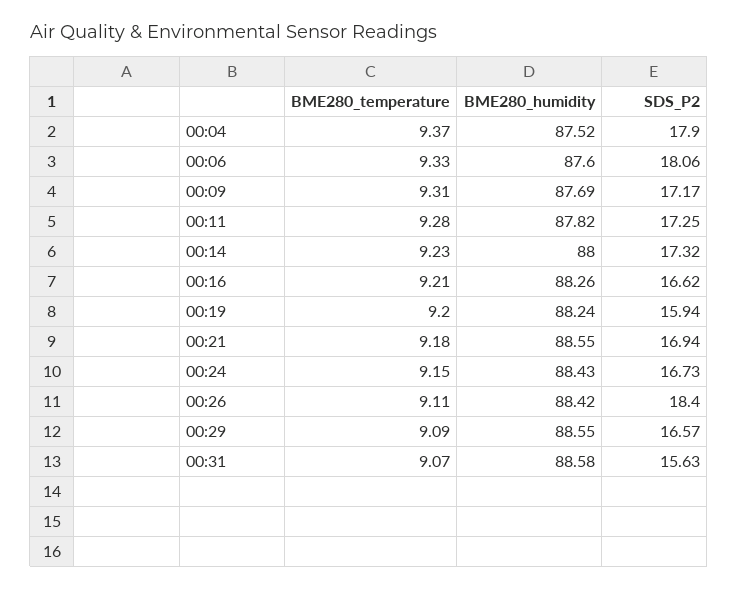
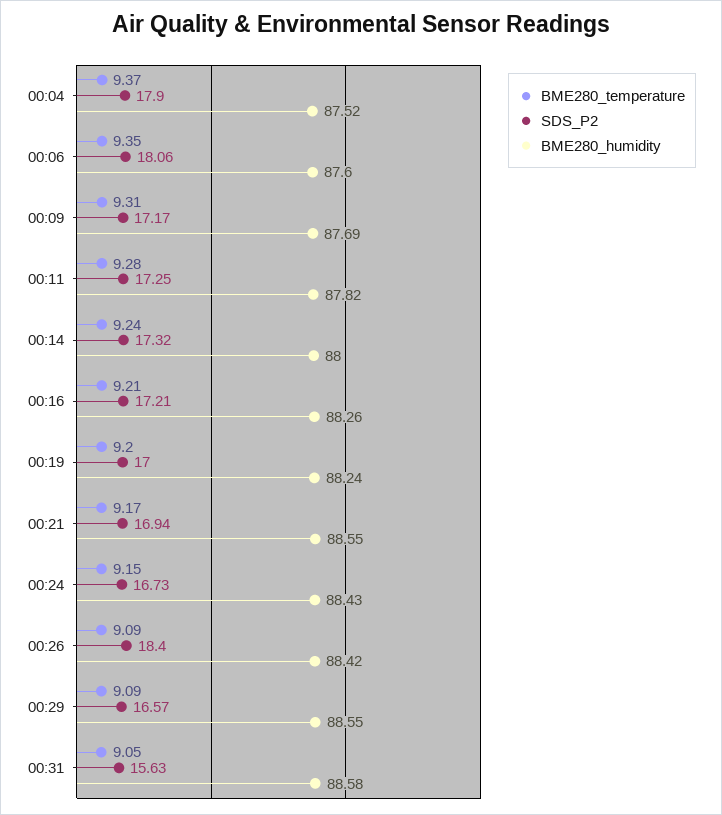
BME280_temperature, 00:06: 9.33 -> 9.35
BME280_temperature, 00:14: 9.23 -> 9.24
SDS_P2, 00:16: 16.62 -> 17.21
SDS_P2, 00:19: 15.94 -> 17
BME280_temperature, 00:21: 9.18 -> 9.17
BME280_temperature, 00:26: 9.11 -> 9.09
BME280_temperature, 00:31: 9.07 -> 9.05

